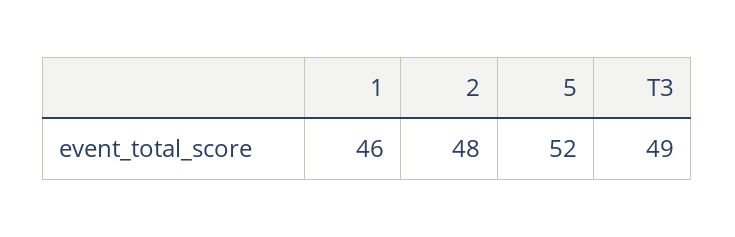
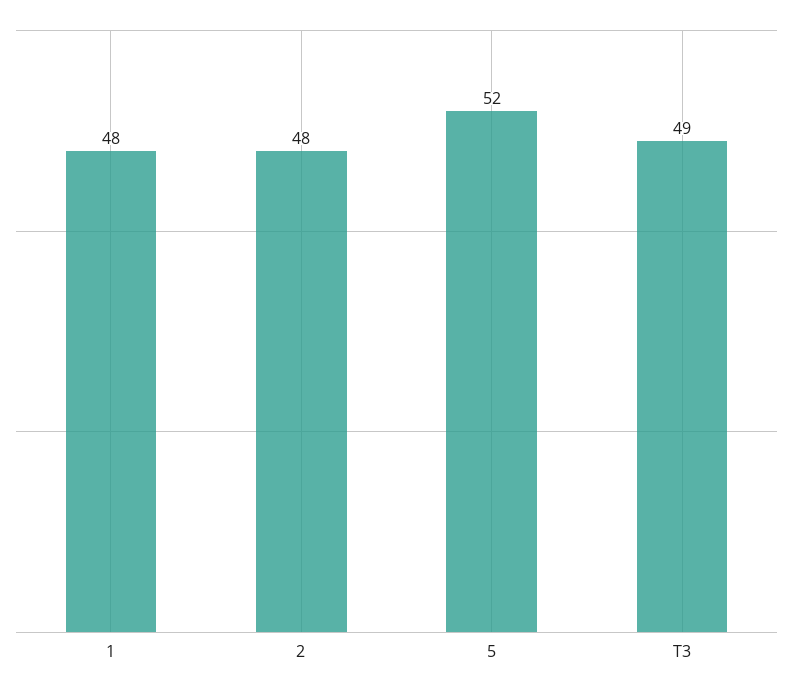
1: 46 -> 48

